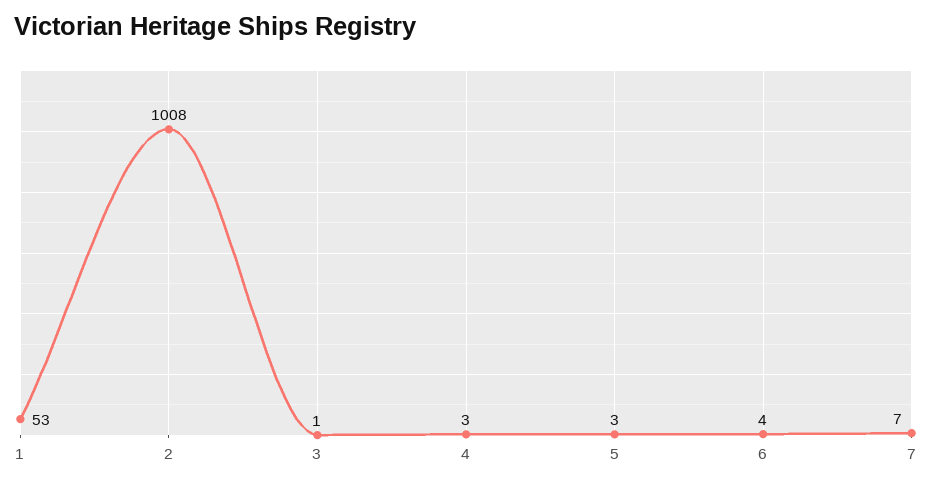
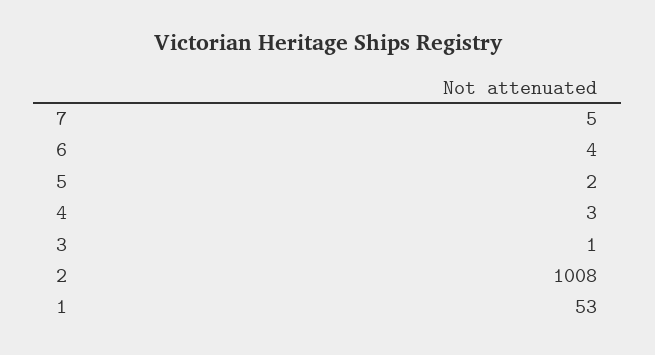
5: 3 -> 2
7: 7 -> 5

